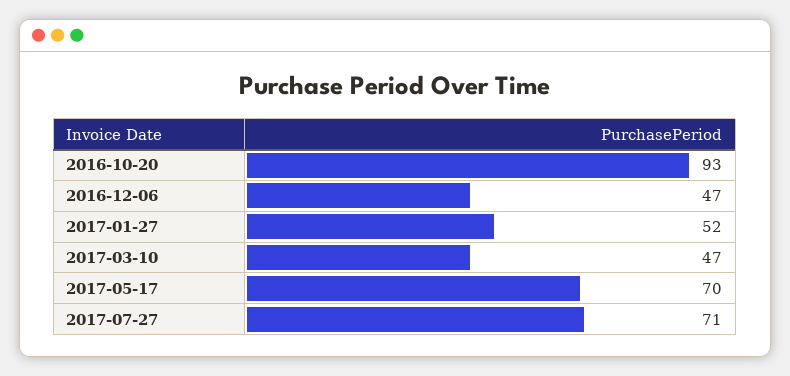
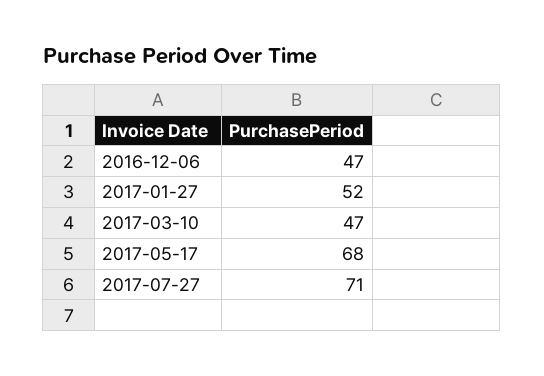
2016-10-20: 93 -> none
2017-05-17: 70 -> 68

